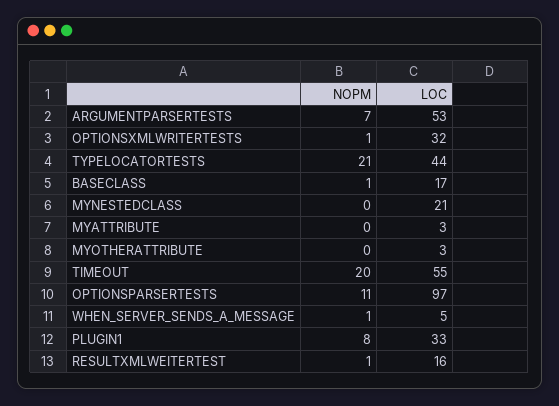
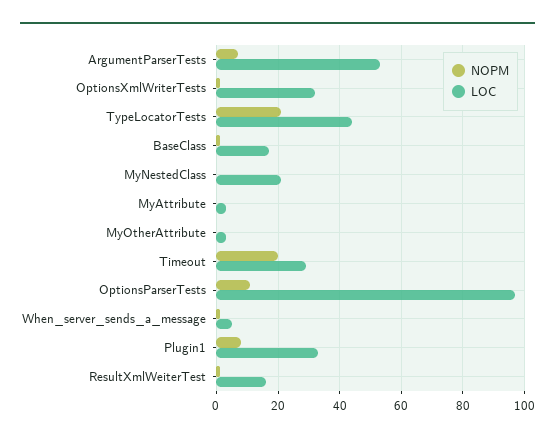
LOC, TIMEOUT: 55 -> 30

